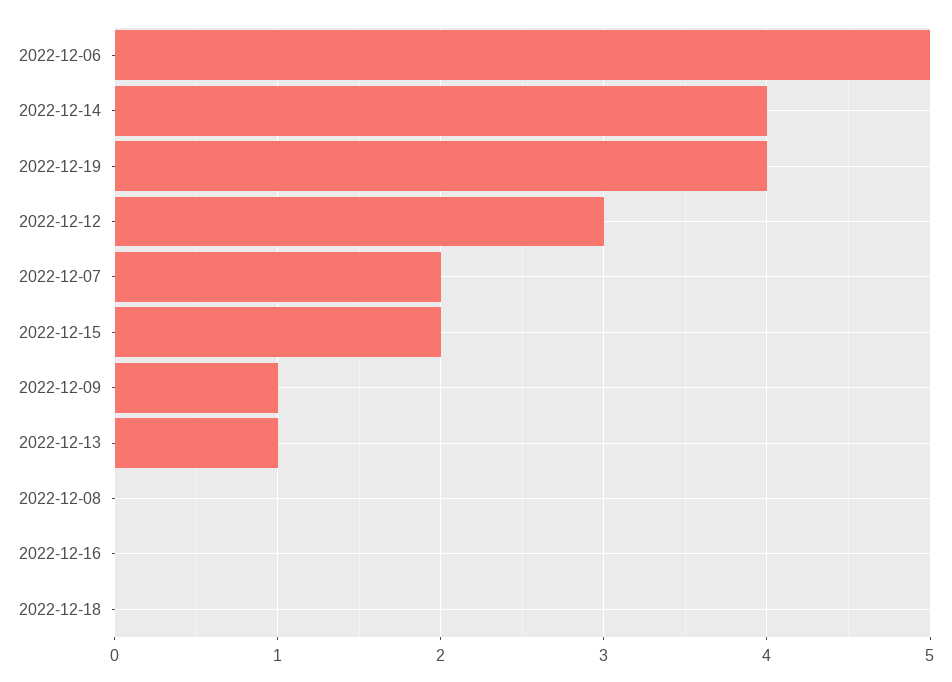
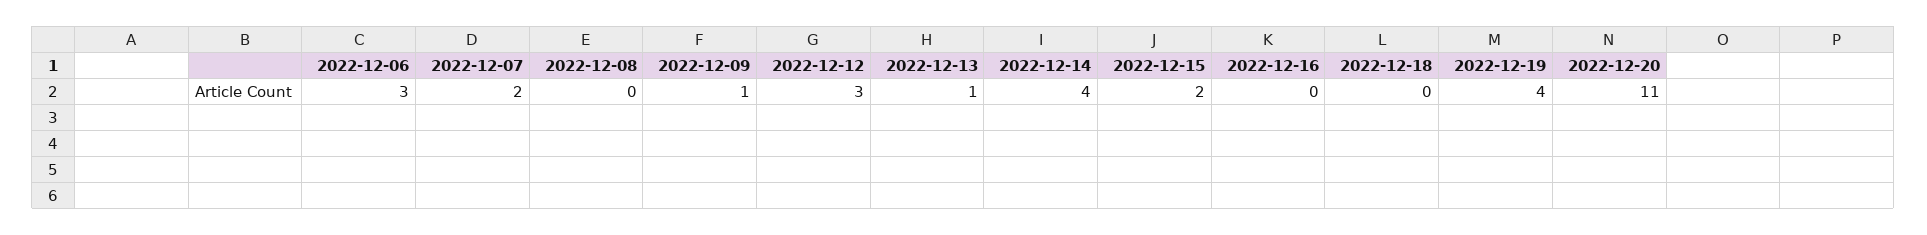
2022-12-06: 5 -> 3
2022-12-20: none -> 11

